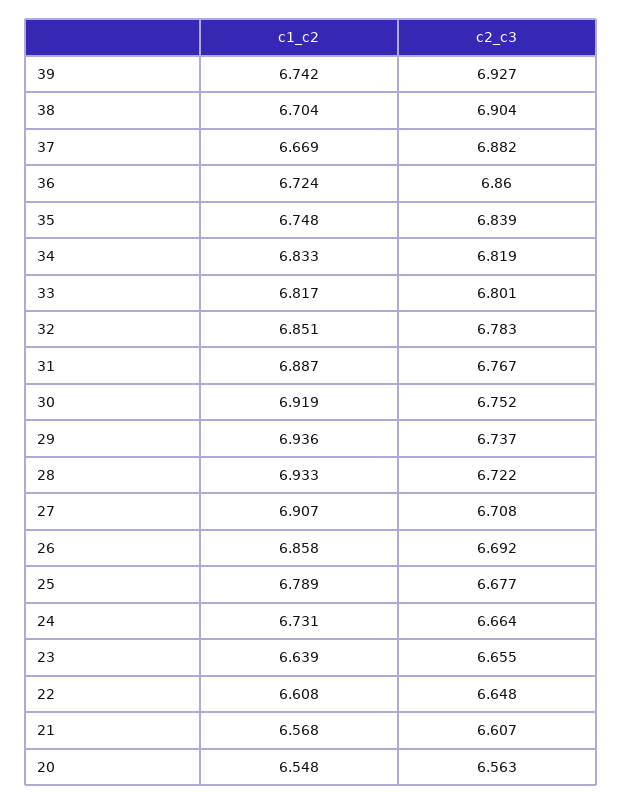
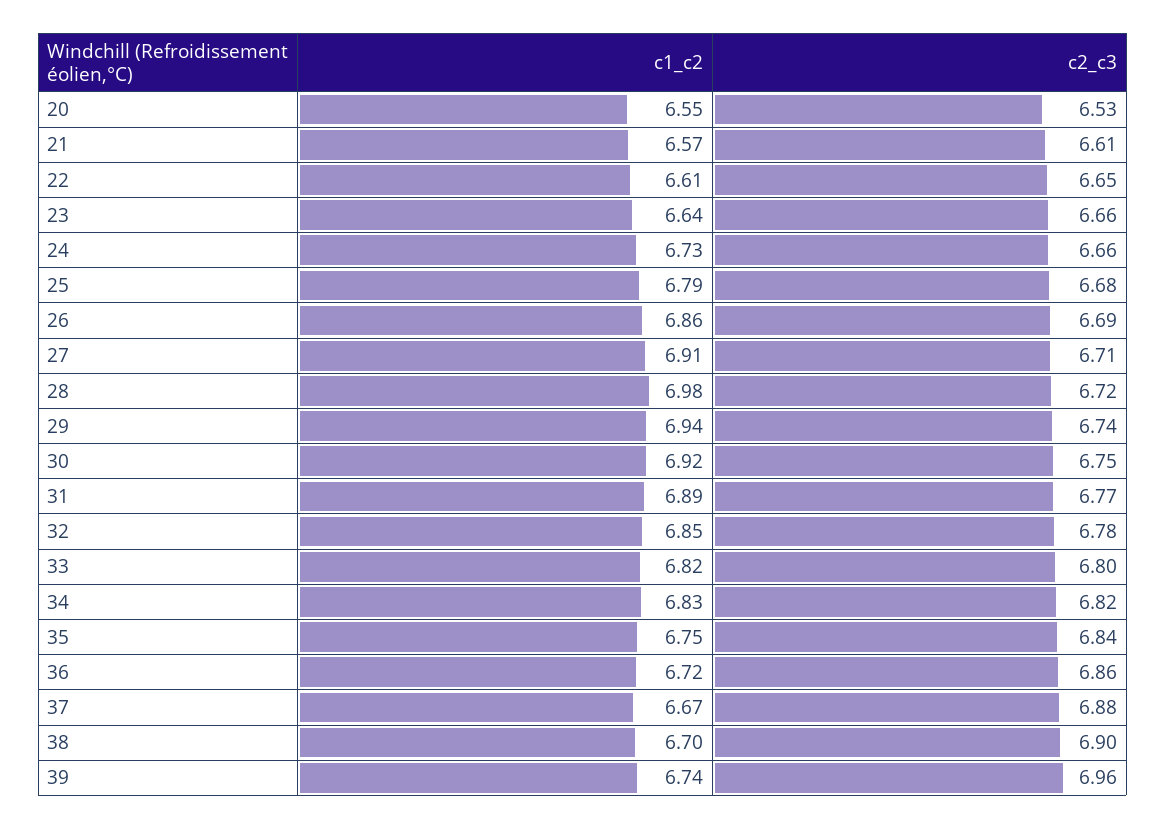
c2_c3, 39: 6.927 -> 6.96
c1_c2, 28: 6.933 -> 6.98
c2_c3, 20: 6.563 -> 6.53

